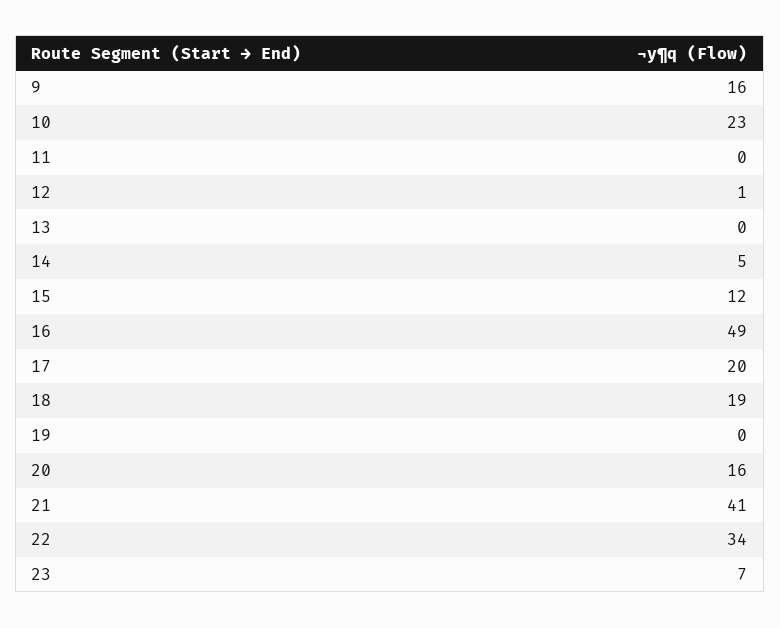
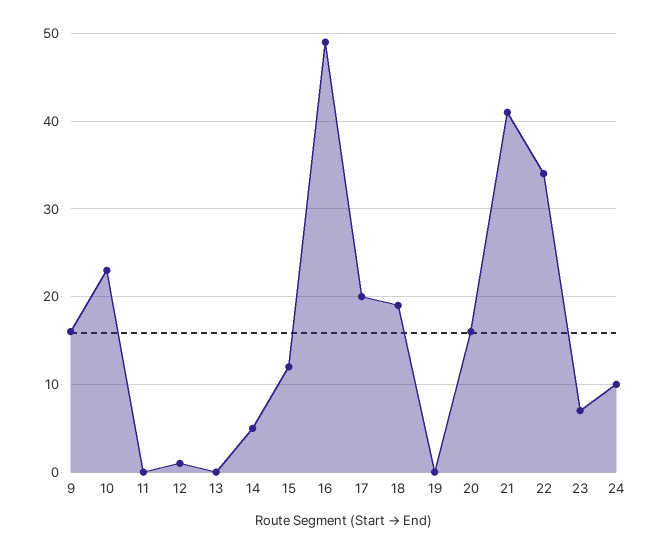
24: none -> 10

